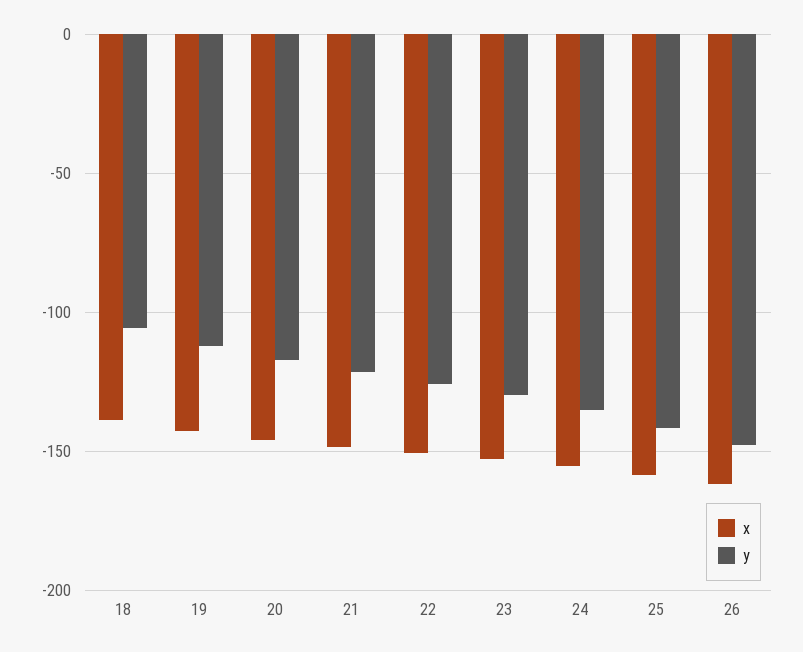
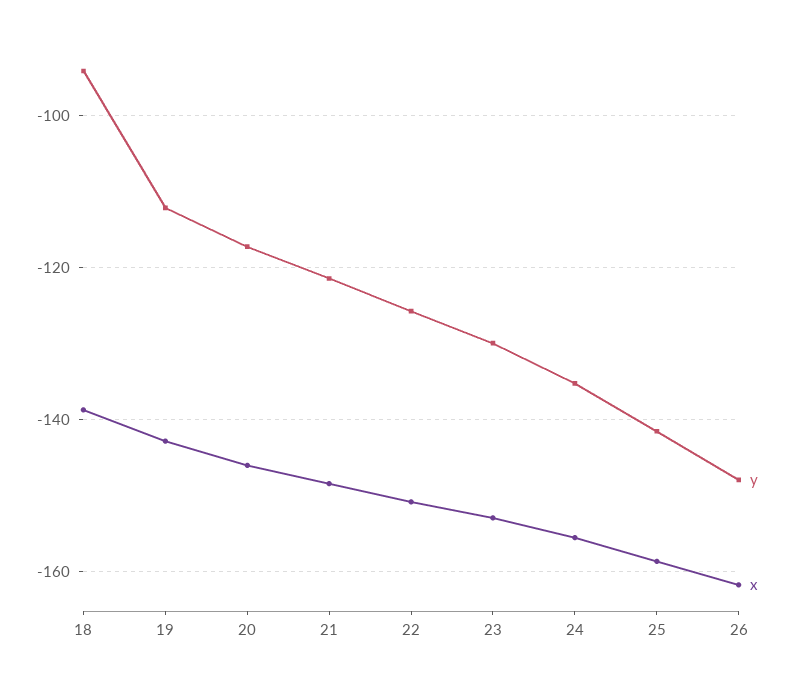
y, 18: -105 -> -94

